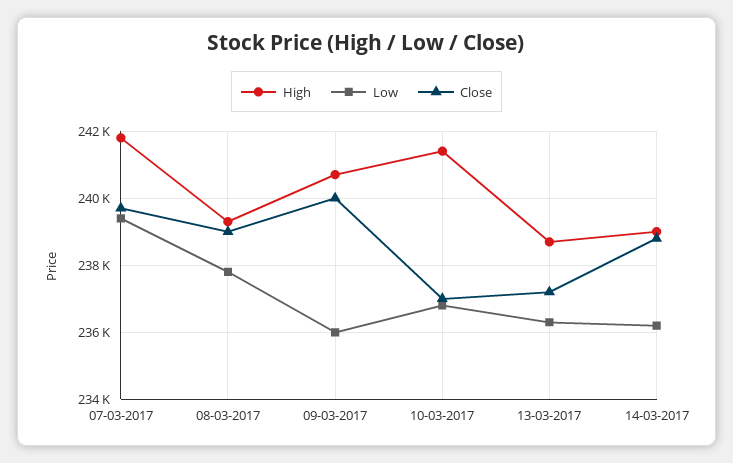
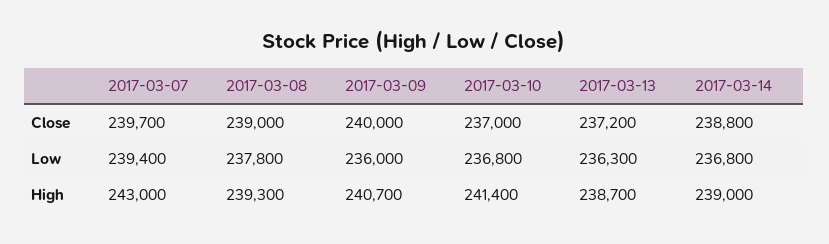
High, 07-03-2017: 241800 -> 243000
Low, 14-03-2017: 236200 -> 236800

